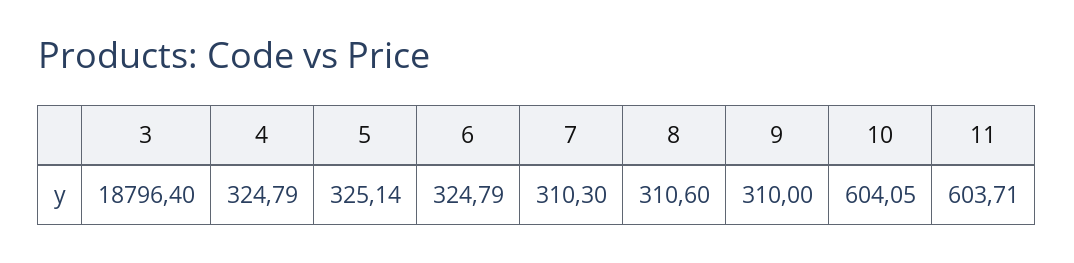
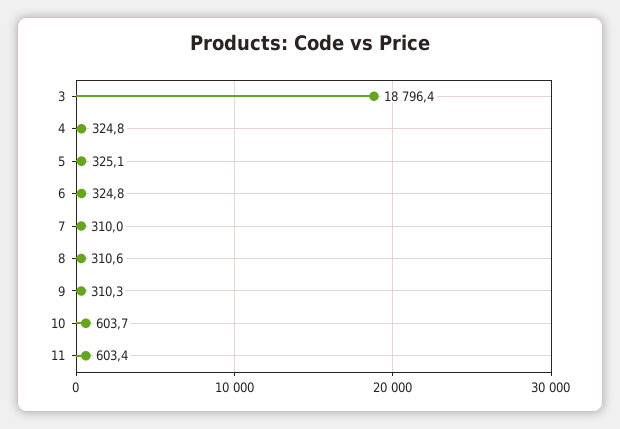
7: 310.3 -> 310
9: 310 -> 310.3
10: 604.05 -> 603.7
11: 603.71 -> 603.4

